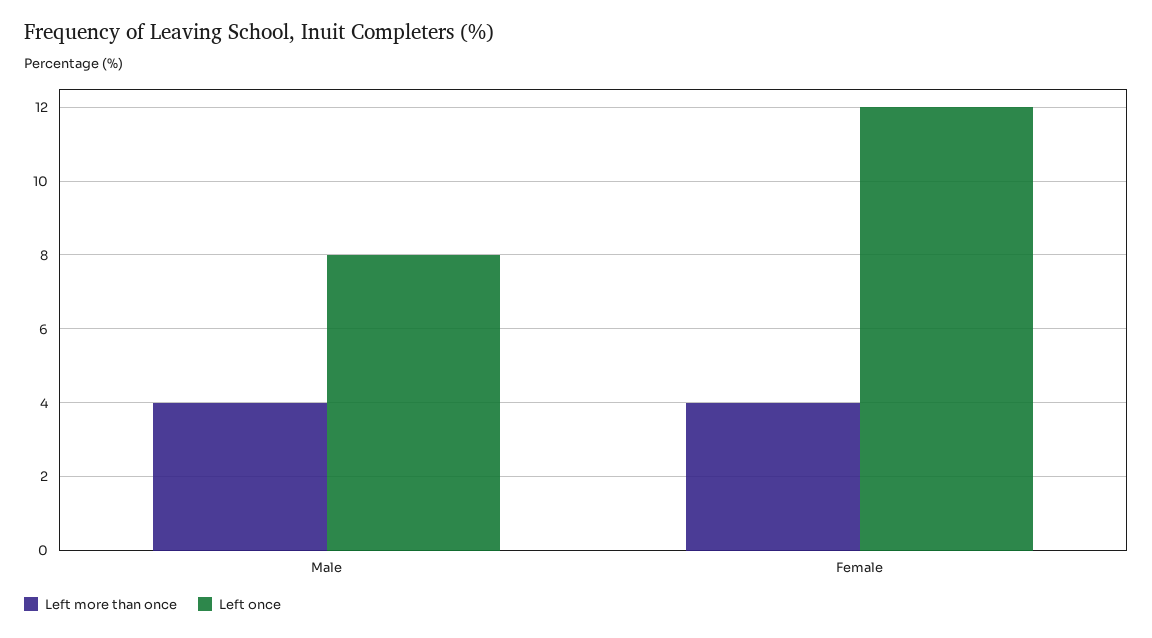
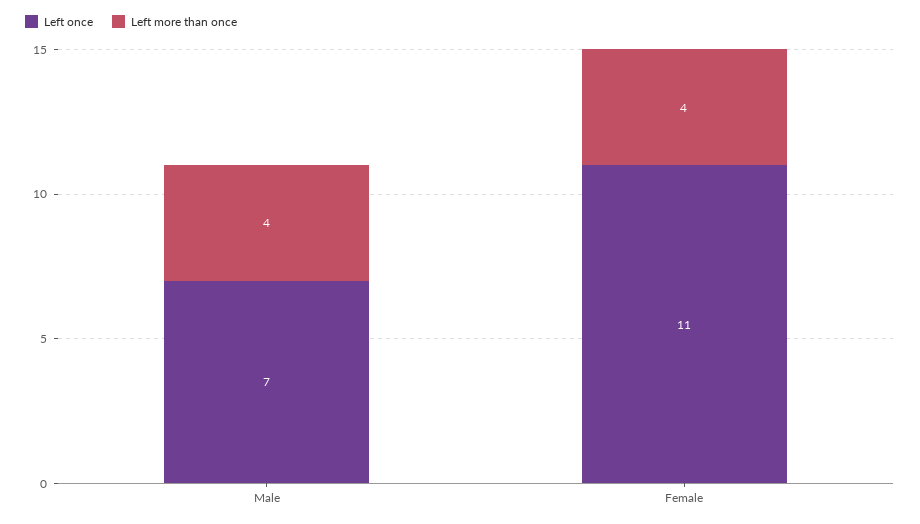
Left once, Male: 8 -> 7
Left once, Female: 12 -> 11

